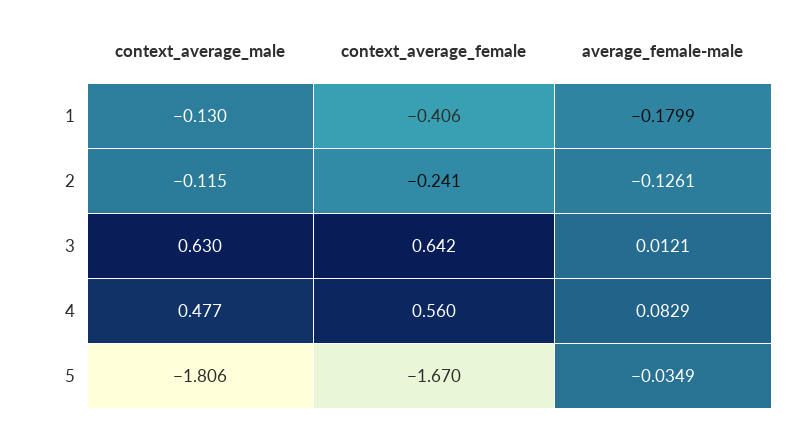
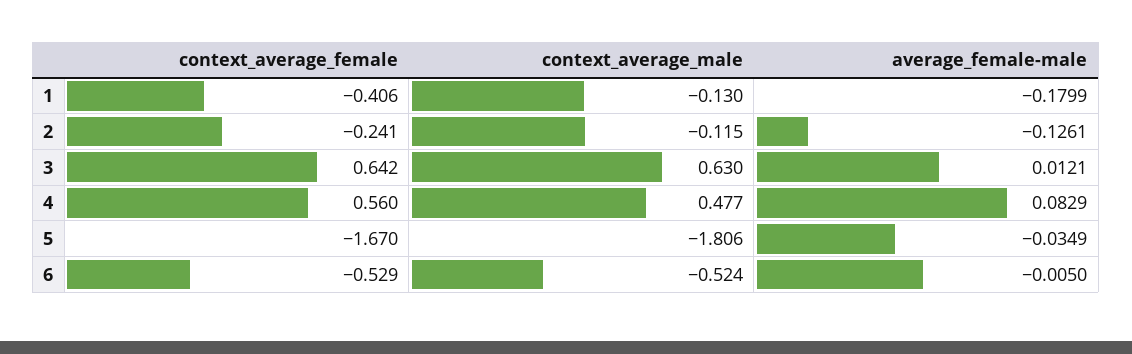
context_average_female, 6: none -> -0.529
context_average_male, 6: none -> -0.524
average_female-male, 6: none -> -0.005

